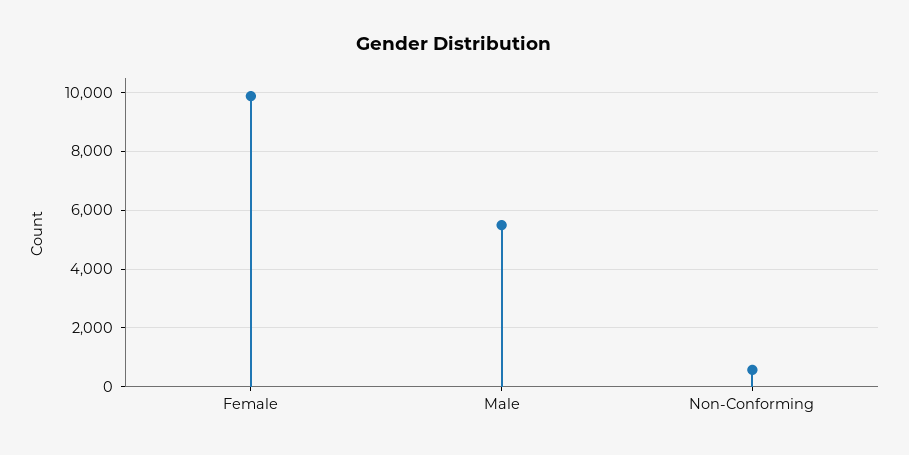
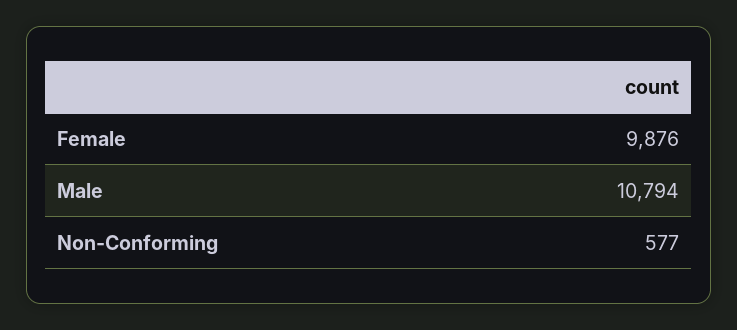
Male: 5500 -> 10794

